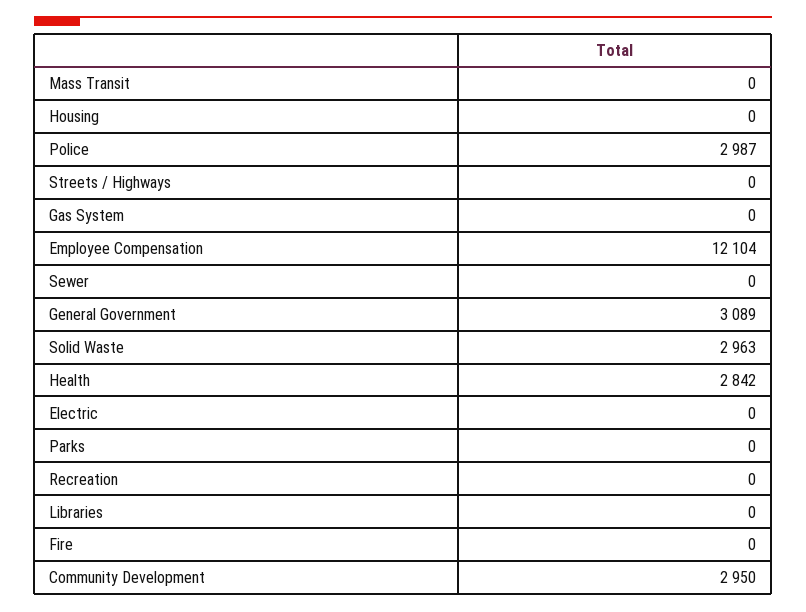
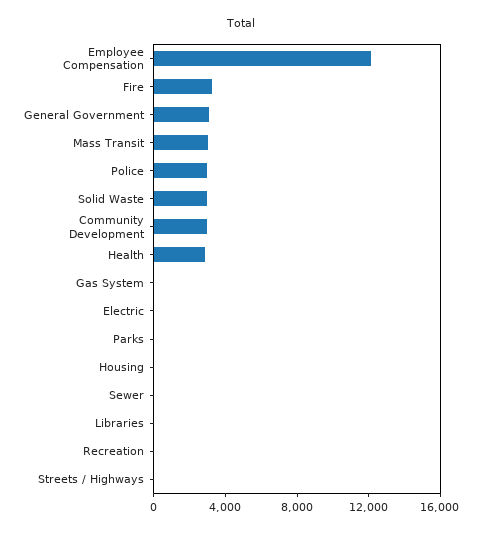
Mass Transit: 0 -> 3000
Fire: 0 -> 3000

